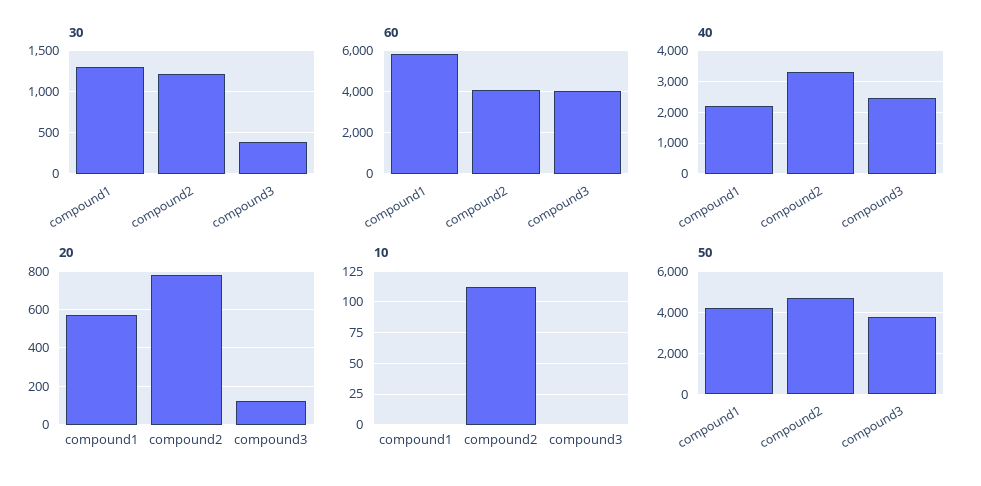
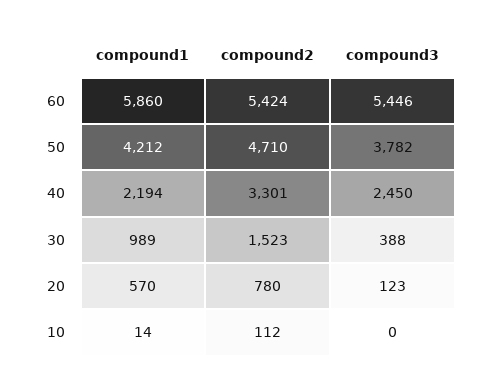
30, compound1: 1300 -> 989
30, compound2: 1200 -> 1523
60, compound2: 4000 -> 5424
60, compound3: 4000 -> 5446
10, compound1: 0 -> 14

